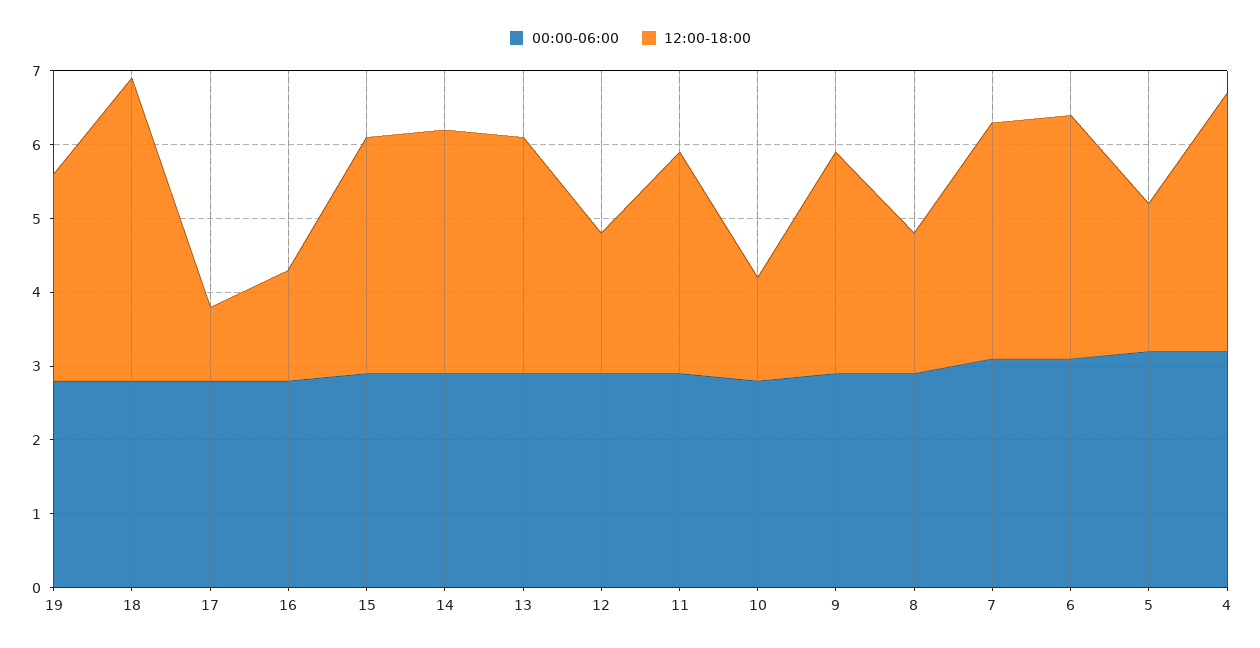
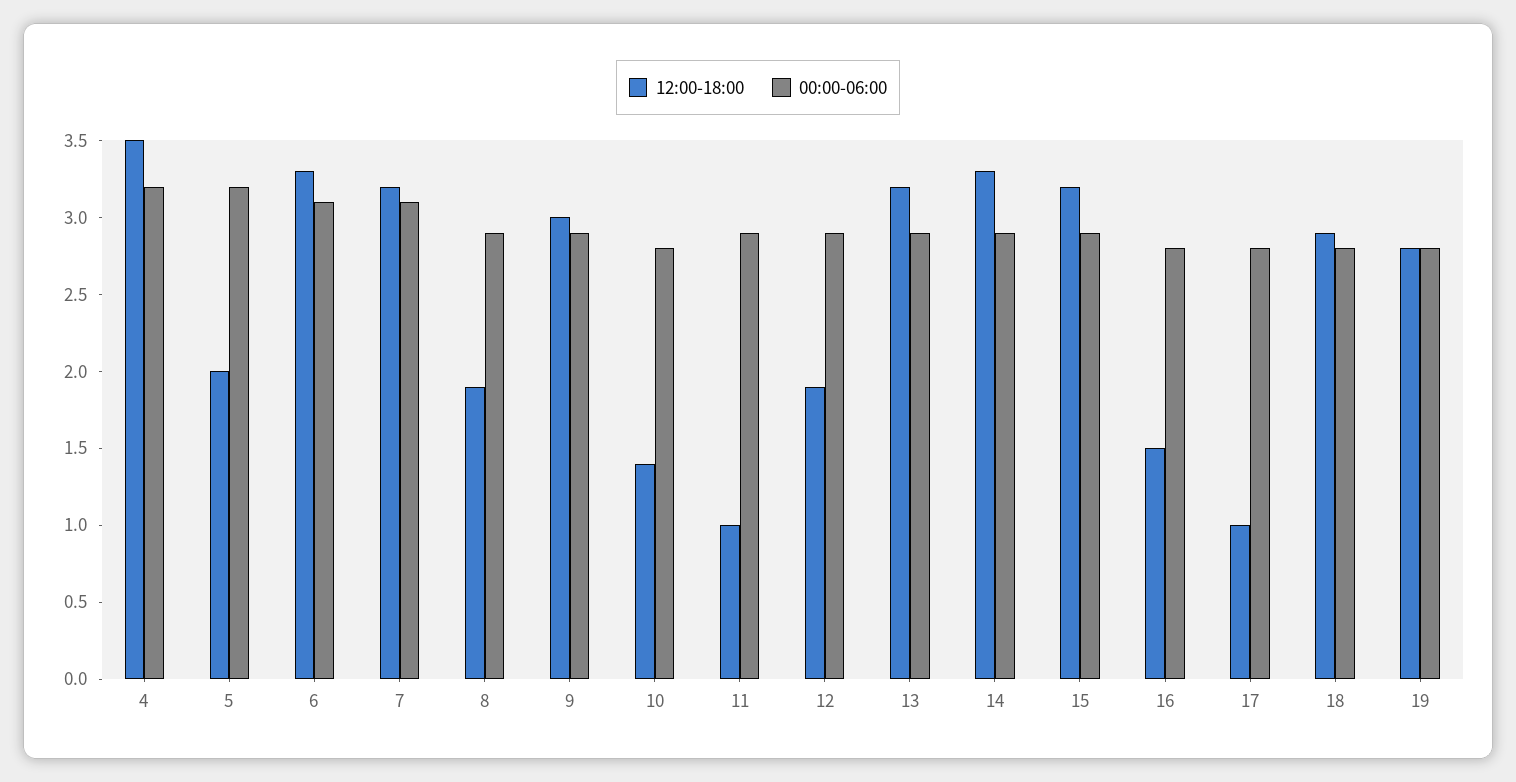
12:00-18:00, 18: 4 -> 2.9
12:00-18:00, 11: 3 -> 1

